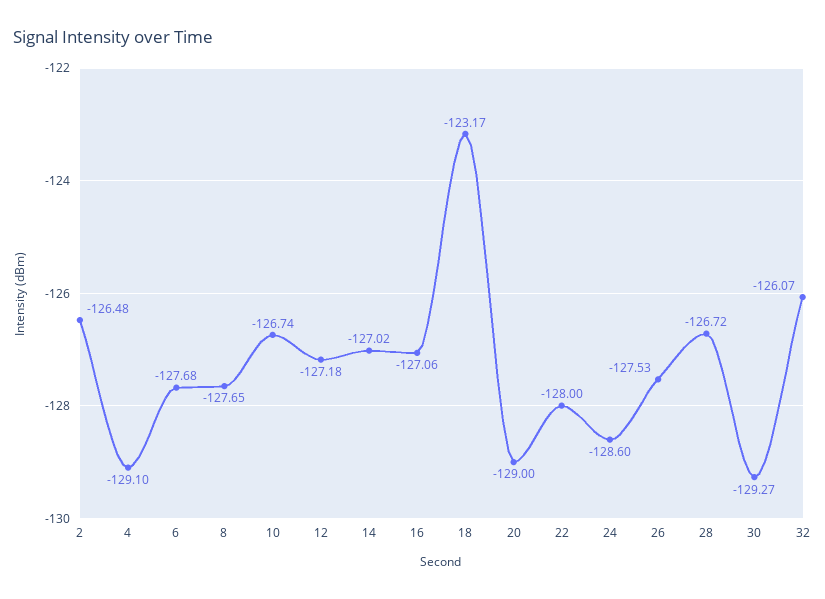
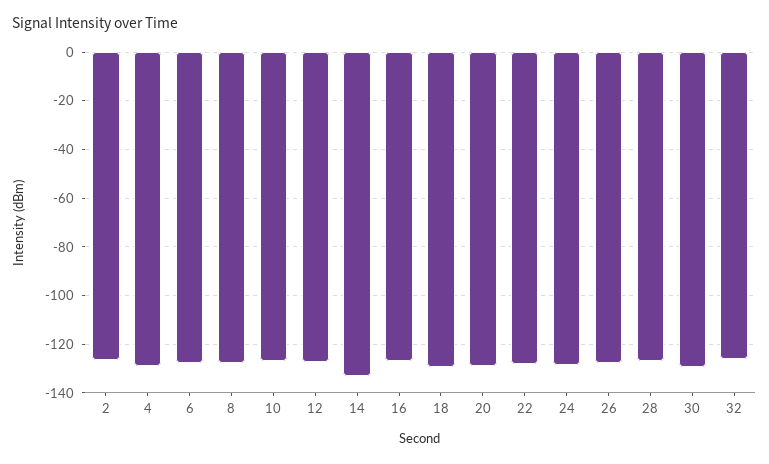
14: -127.02 -> -132.5
18: -123.17 -> -130

